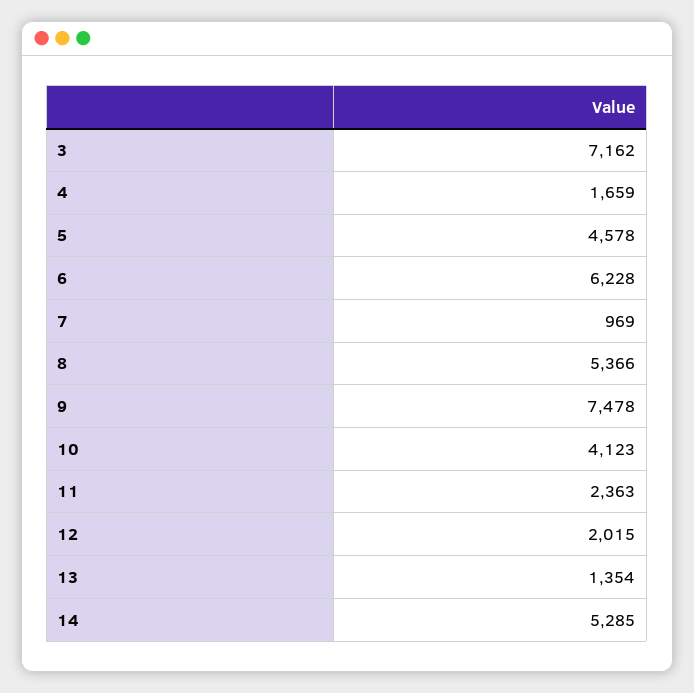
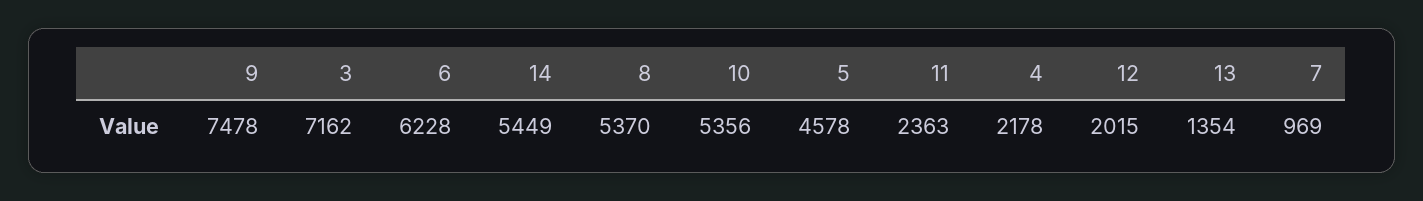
4: 1659 -> 2178
8: 5366 -> 5370
10: 4123 -> 5356
14: 5285 -> 5449

